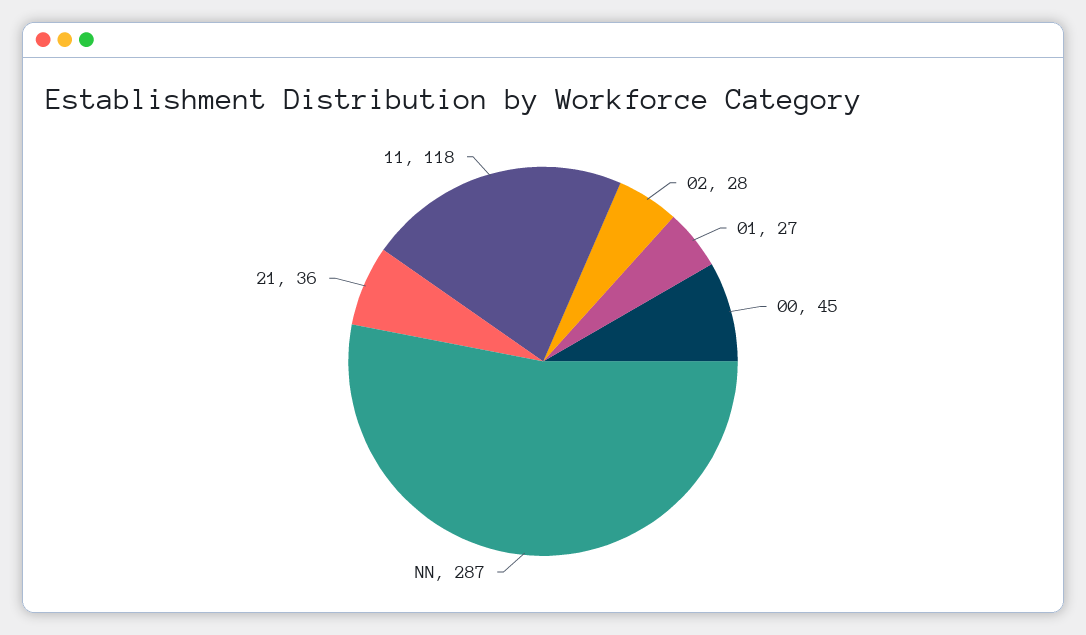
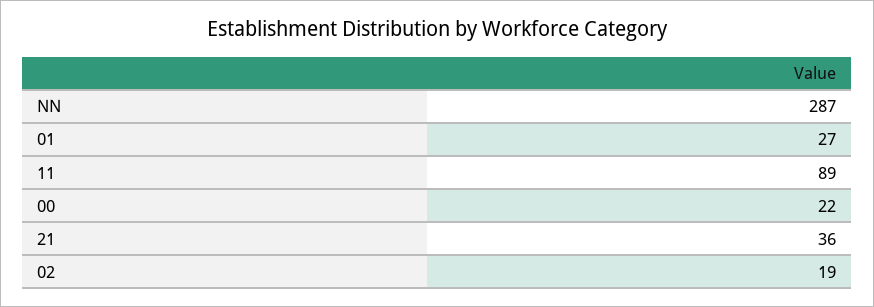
02: 28 -> 19
00: 45 -> 22
11: 118 -> 89

